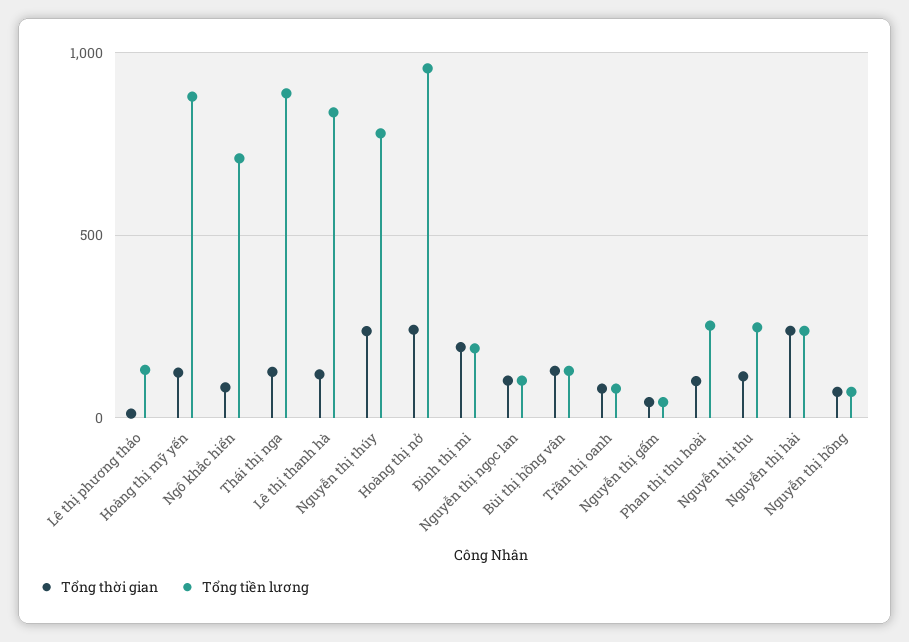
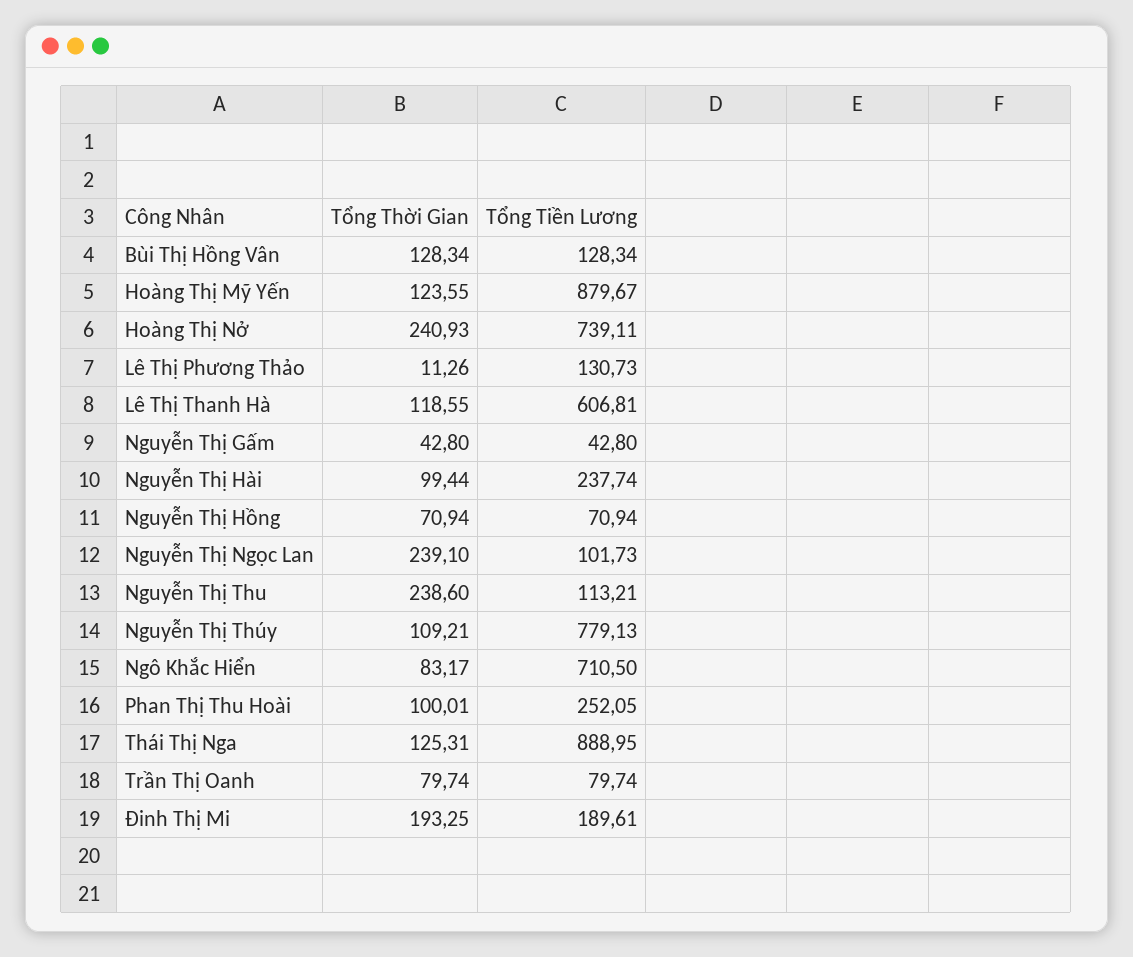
Tổng tiền lương, Lê thị thanh hà: 850 -> 606.81
Tổng thời gian, Nguyễn thị thúy: 250 -> 109.21
Tổng tiền lương, Hoàng thị nở: 950 -> 739.11
Tổng thời gian, Nguyễn thị ngọc lan: 100 -> 239.1
Tổng thời gian, Nguyễn thị thu: 100 -> 238.6
Tổng tiền lương, Nguyễn thị thu: 250 -> 113.21
Tổng thời gian, Nguyễn thị hài: 250 -> 99.44

